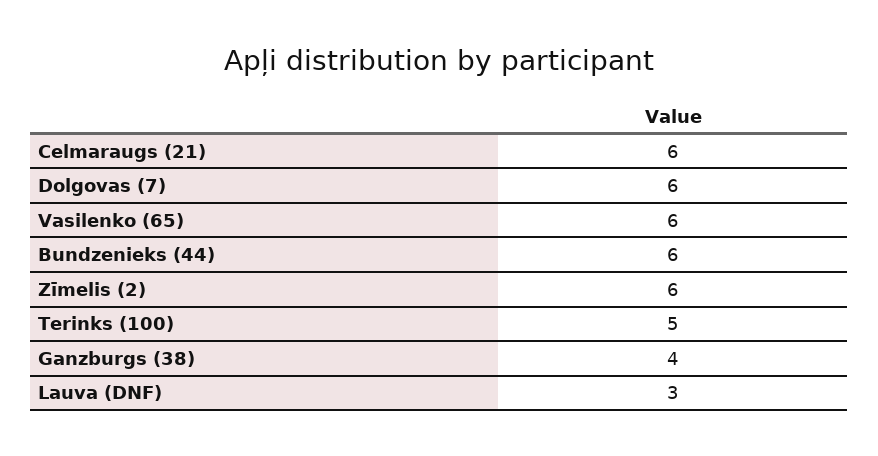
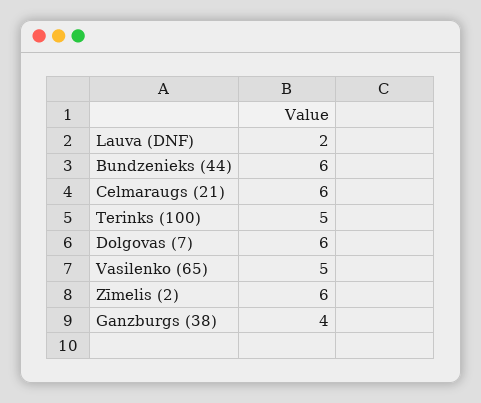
Vasilenko (65): 6 -> 5
Lauva (DNF): 3 -> 2

